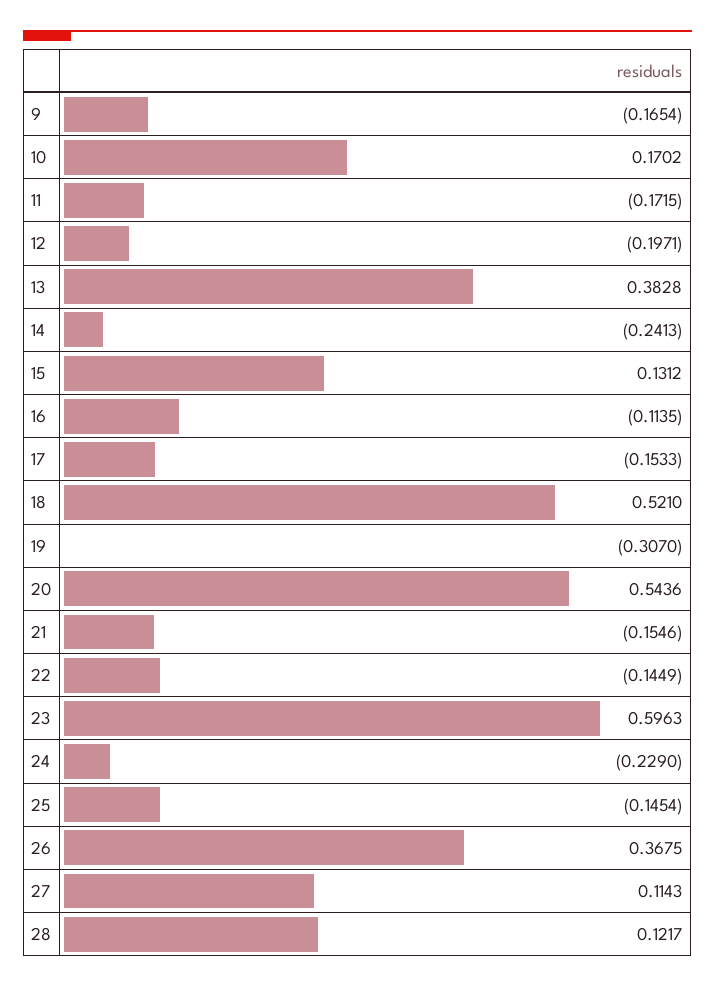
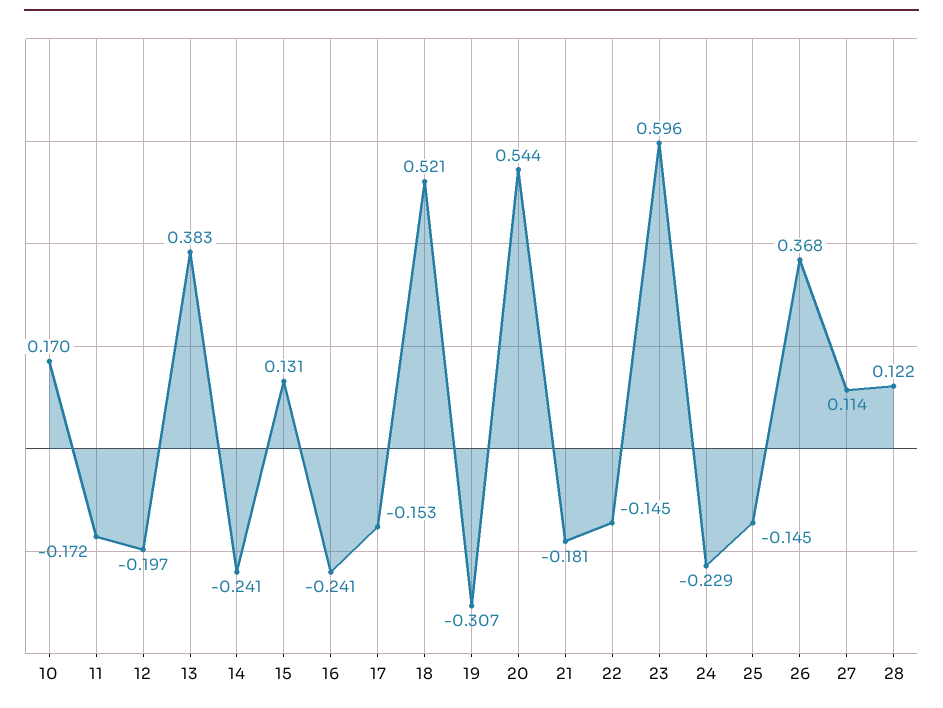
9: -0.1654 -> none
16: -0.1135 -> -0.241
21: -0.1546 -> -0.181

